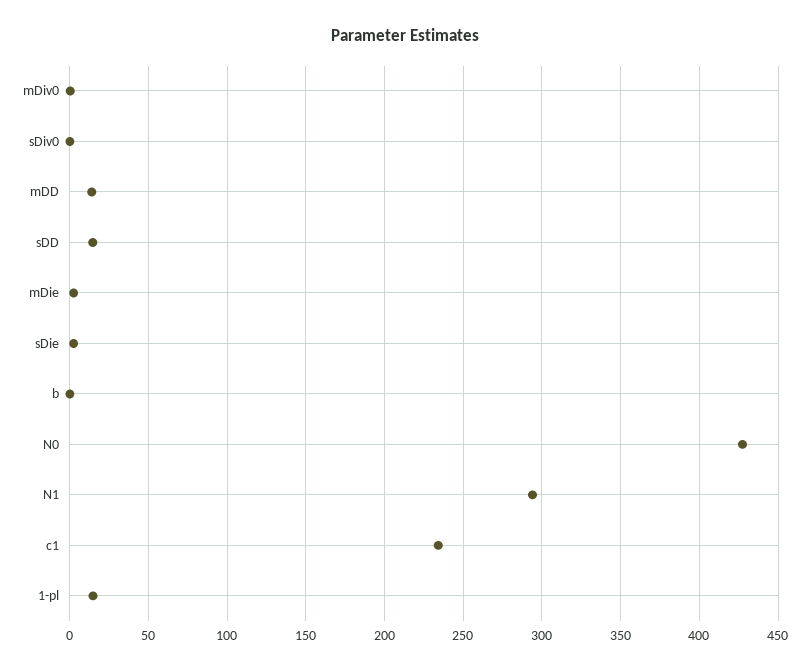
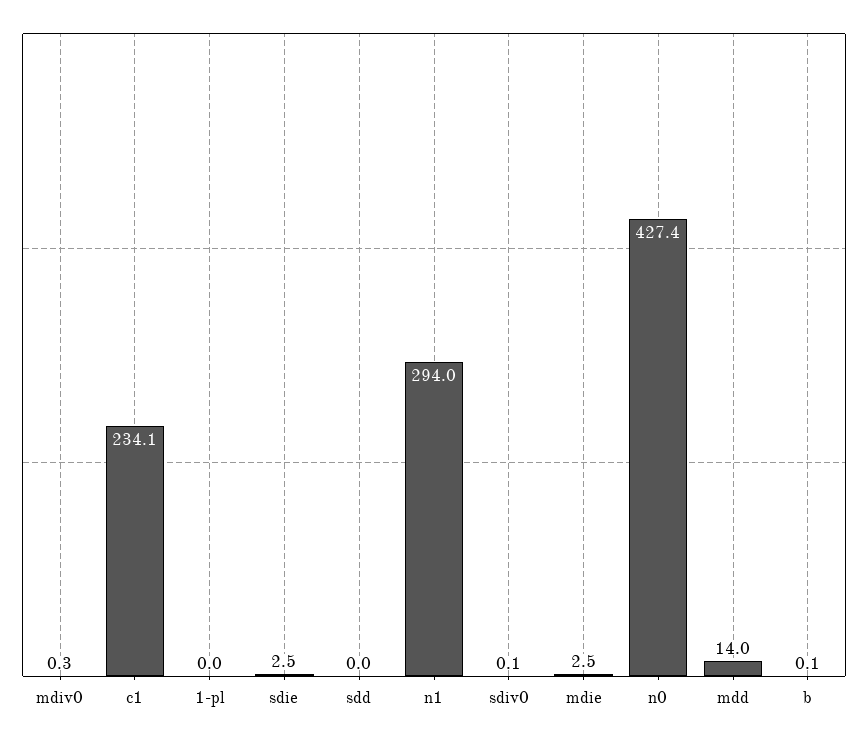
sDD: 15 -> 0
1-pl: 15 -> 0

